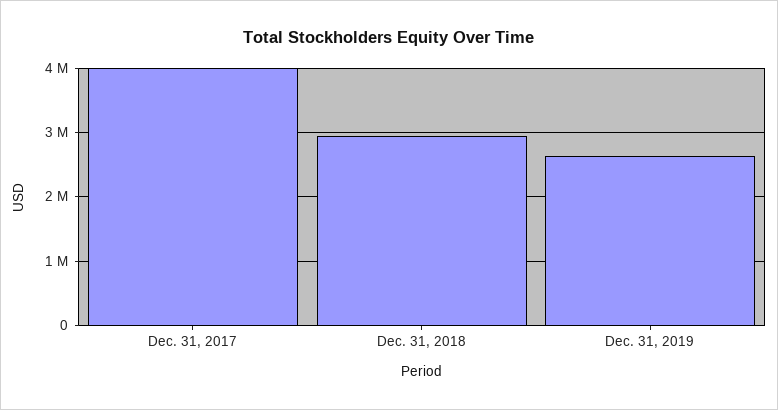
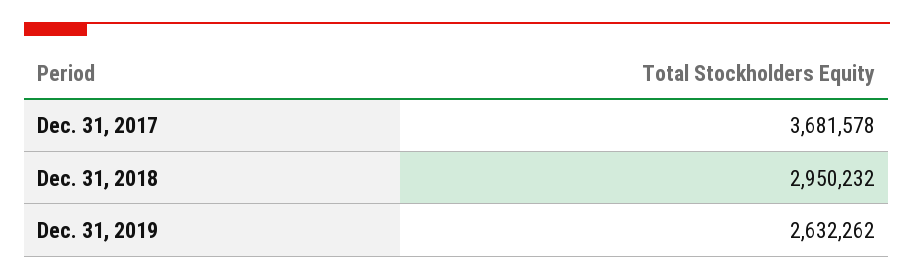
Dec. 31, 2017: 4000000 -> 3681578

